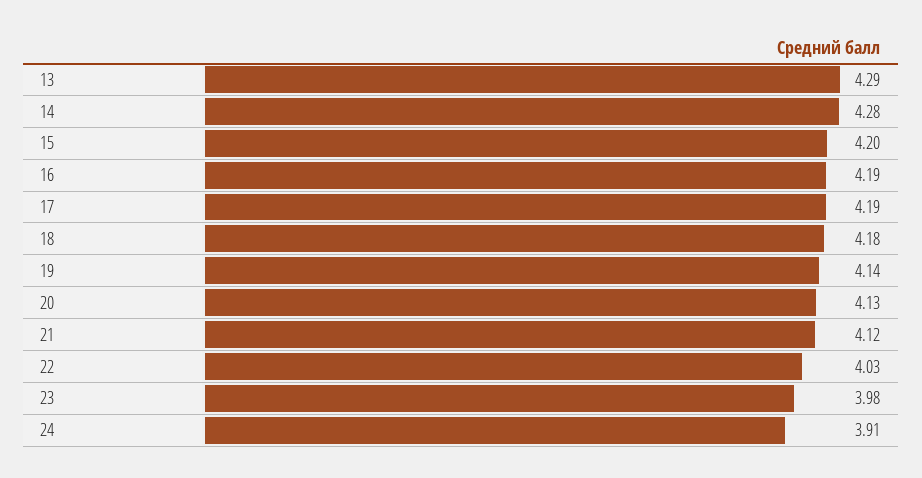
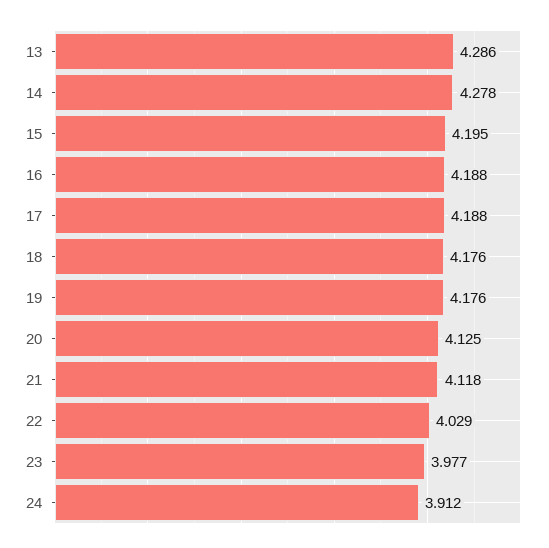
19: 4.14 -> 4.176

